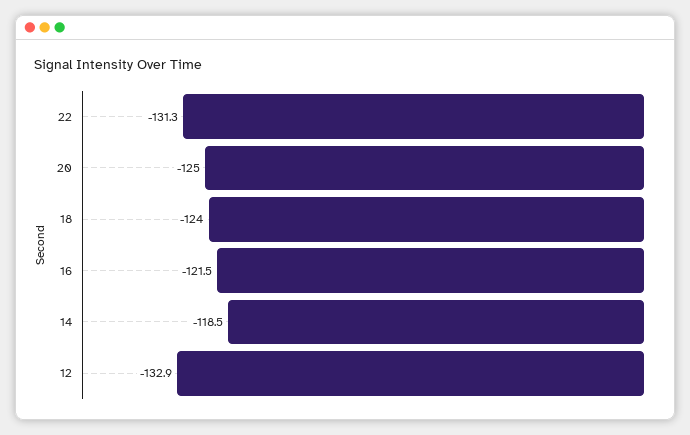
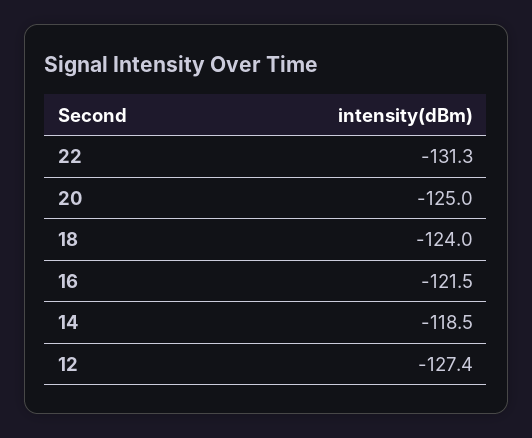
12: -132.9 -> -127.4

